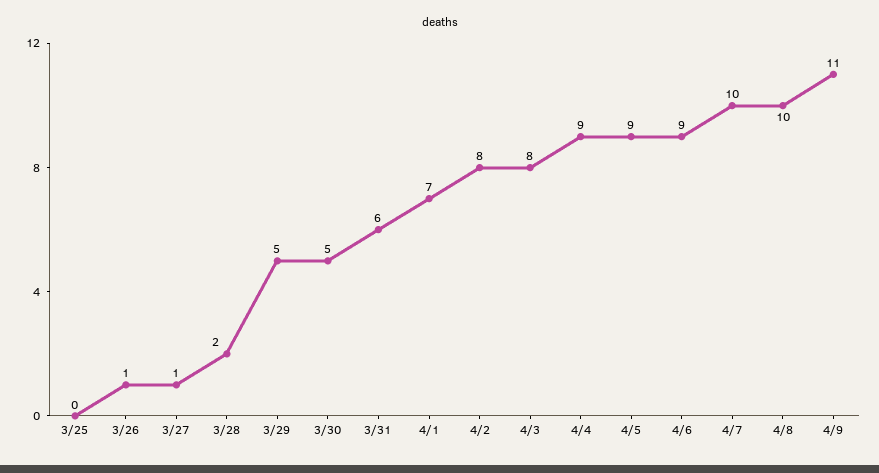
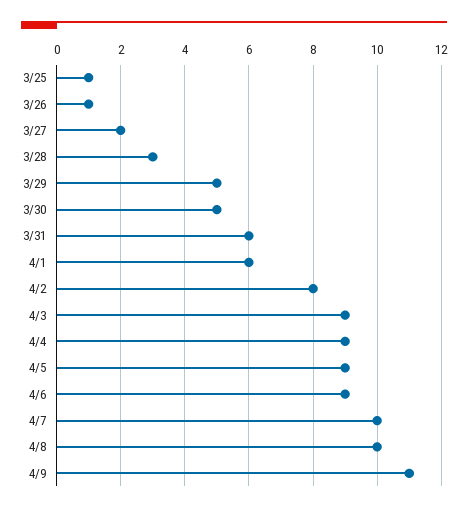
3/25: 0 -> 1
3/27: 1 -> 2
3/28: 2 -> 3
4/1: 7 -> 6
4/3: 8 -> 9

